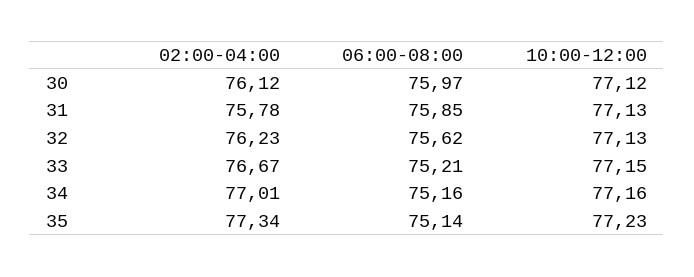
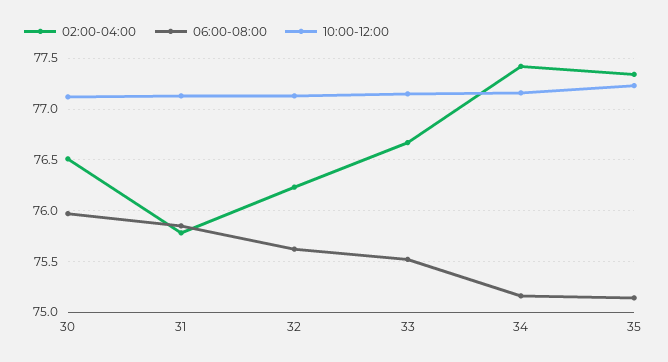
02:00-04:00, 30: 76.12 -> 76.5
06:00-08:00, 33: 75.21 -> 75.5
02:00-04:00, 34: 77.01 -> 77.4

